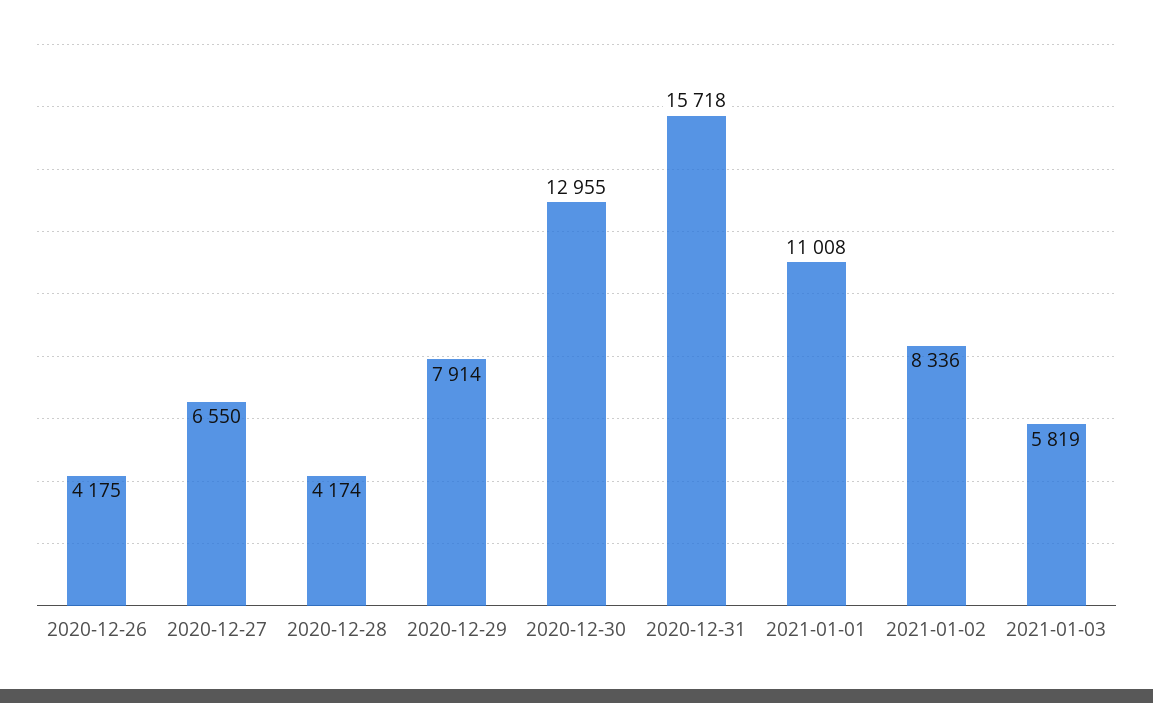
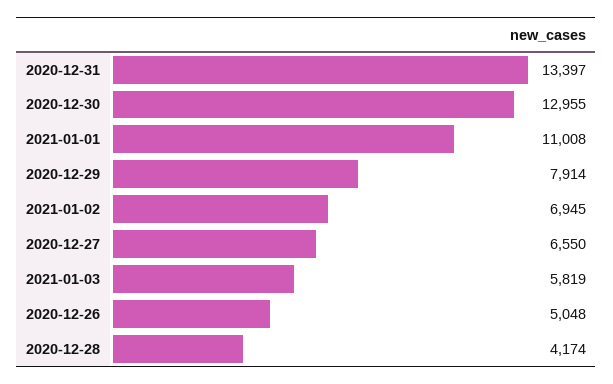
2020-12-26: 4175 -> 5048
2020-12-31: 15718 -> 13397
2021-01-02: 8336 -> 6945

